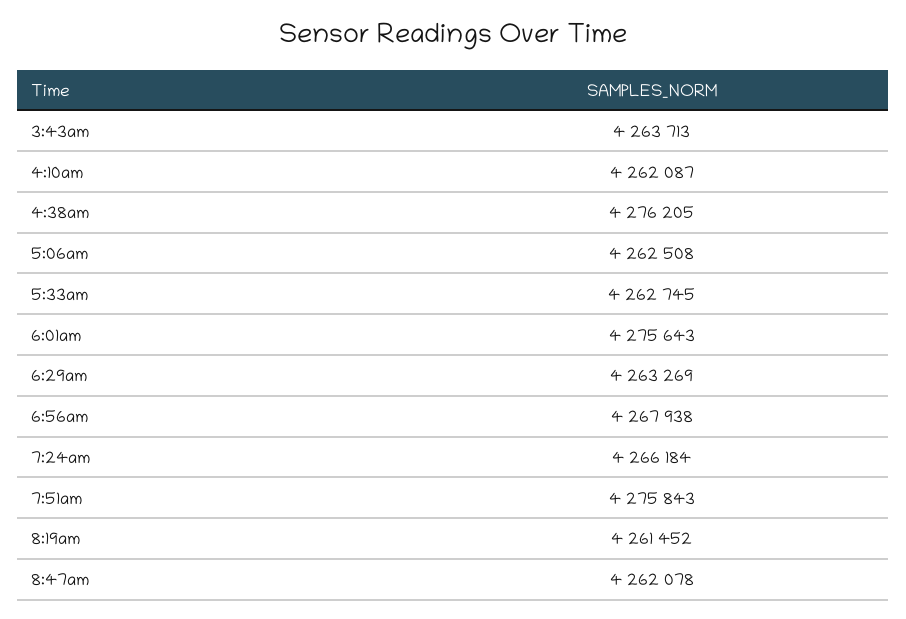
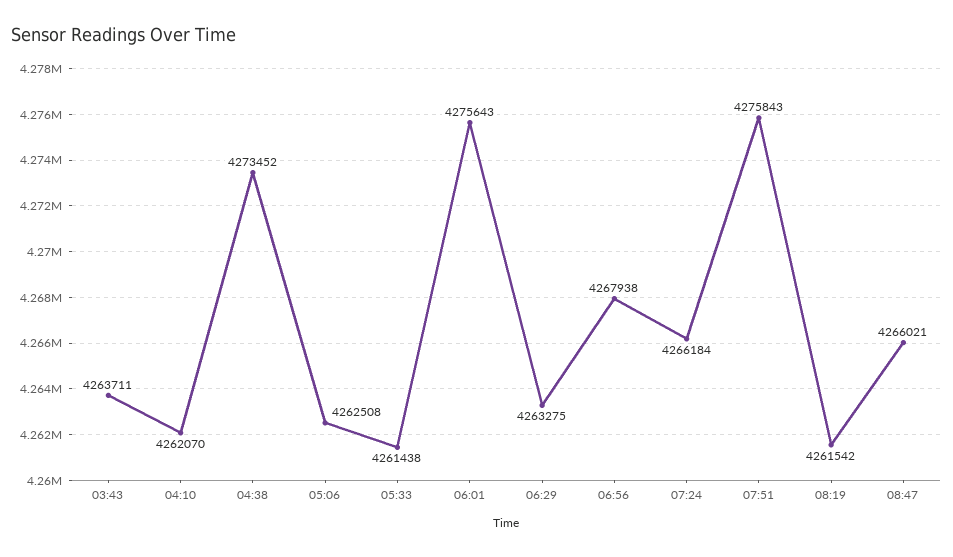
3:43am: 4263713 -> 4263711
4:10am: 4262087 -> 4262070
4:38am: 4276205 -> 4273452
5:33am: 4262745 -> 4261438
6:29am: 4263269 -> 4263275
8:19am: 4261452 -> 4261542
8:47am: 4262078 -> 4266021

